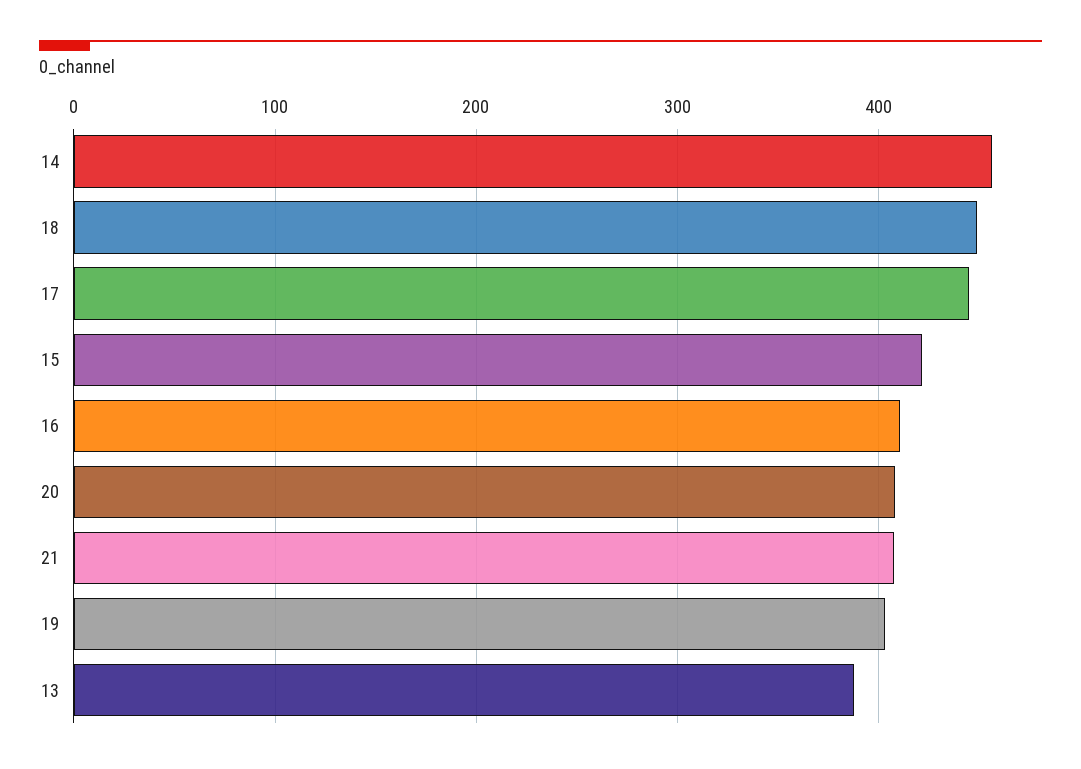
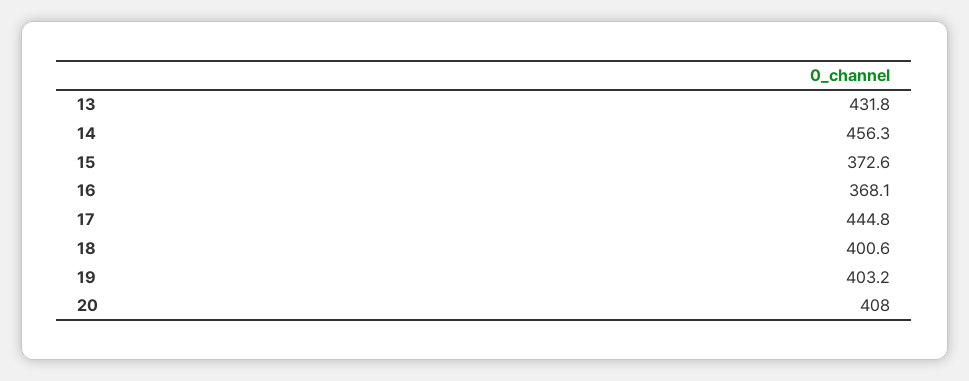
18: 450 -> 400.6
15: 420 -> 372.6
16: 410 -> 368.1
21: 410 -> none
13: 390 -> 431.8

